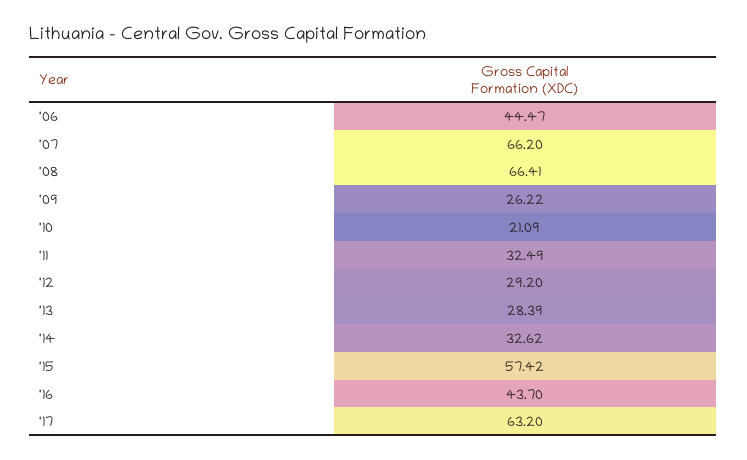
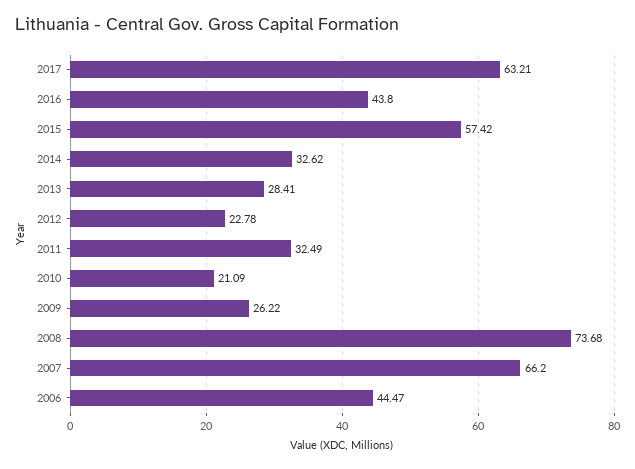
'08: 66.41 -> 73.68
'12: 29.2 -> 22.78
'13: 28.39 -> 28.41
'16: 43.7 -> 43.8
'17: 63.2 -> 63.21

